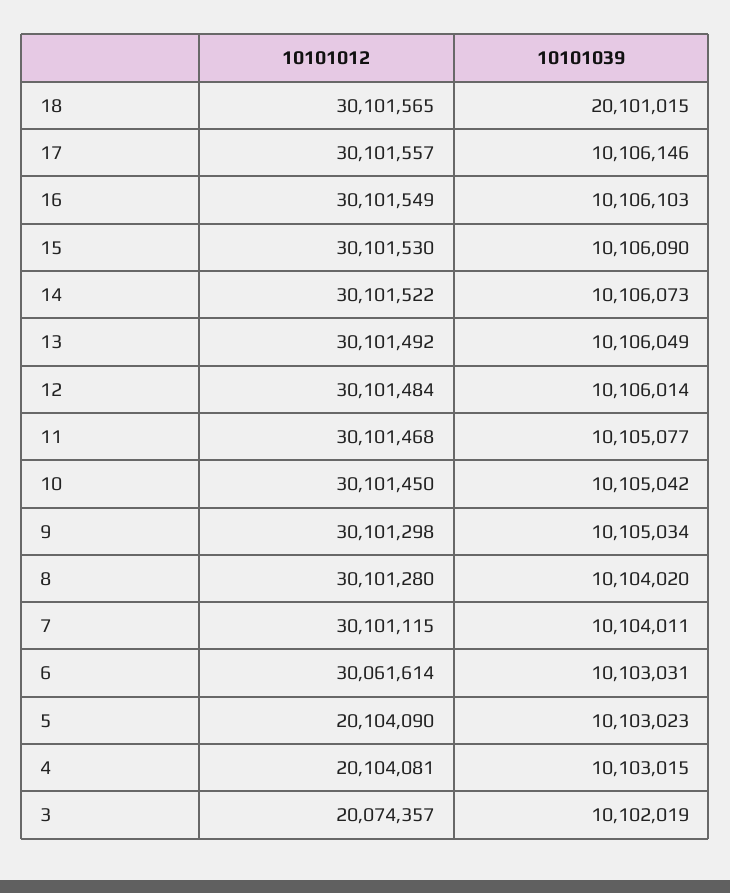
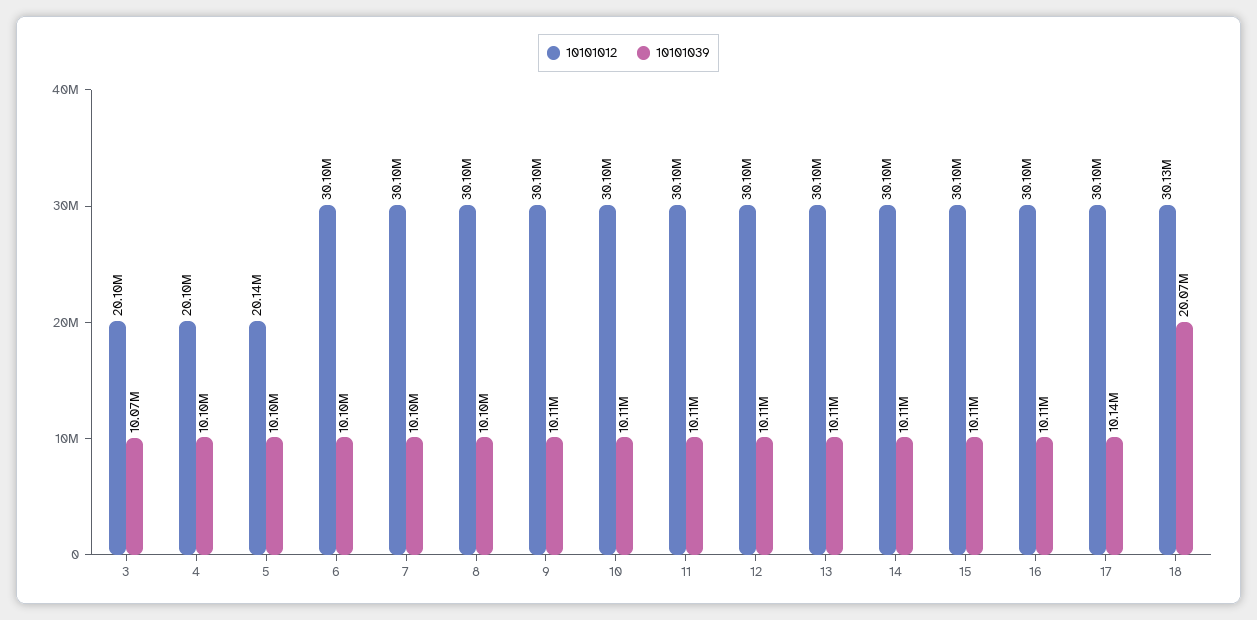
10101012, 18: 30101565 -> 30130000
10101039, 18: 20101015 -> 20070000
10101039, 17: 10106146 -> 10140000
10101012, 6: 30061614 -> 30100000
10101012, 5: 20104090 -> 20140000
10101012, 3: 20074357 -> 20100000
10101039, 3: 10102019 -> 10070000

